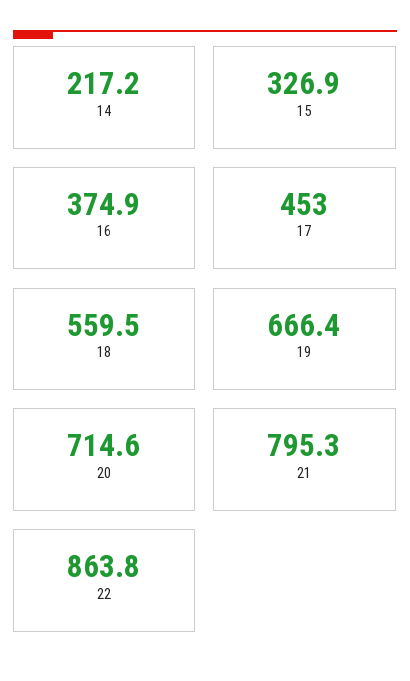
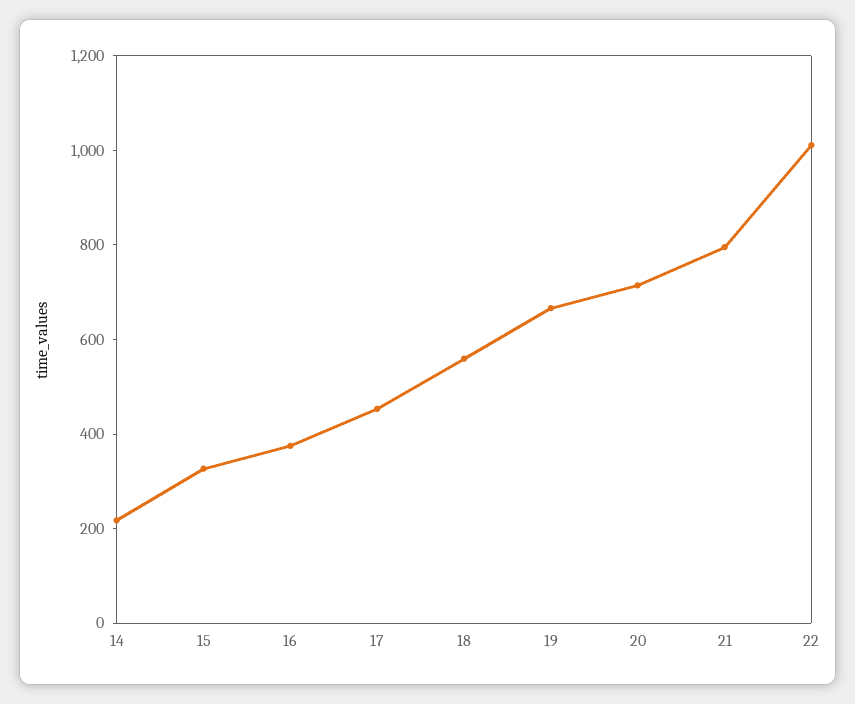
22: 863.8 -> 1000

